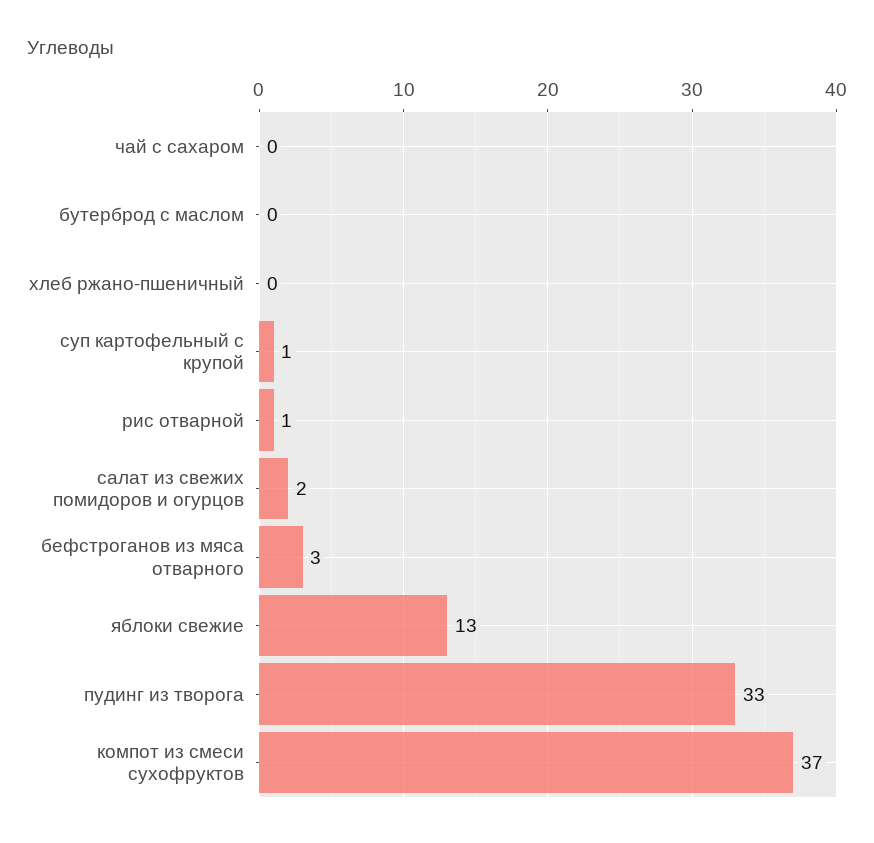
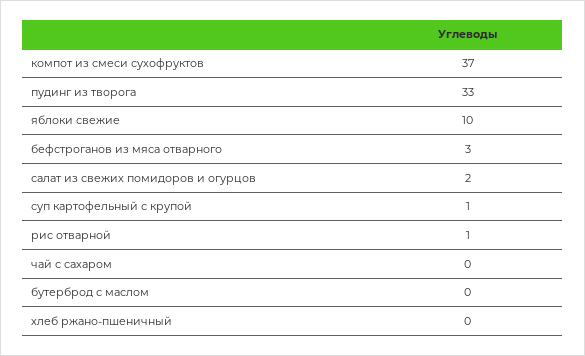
яблоки свежие: 13 -> 10

